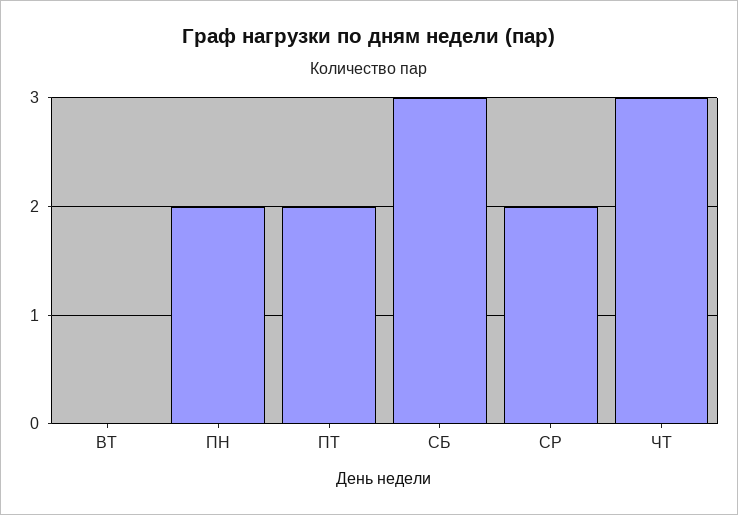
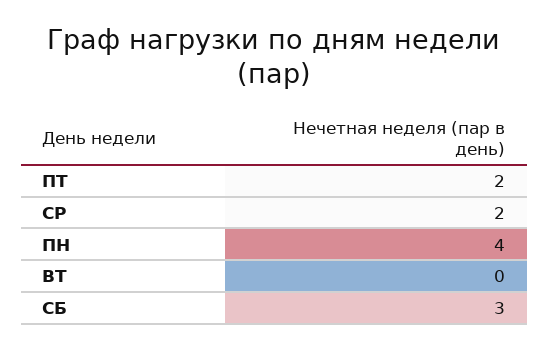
ПН: 2 -> 4
ЧТ: 3 -> none

